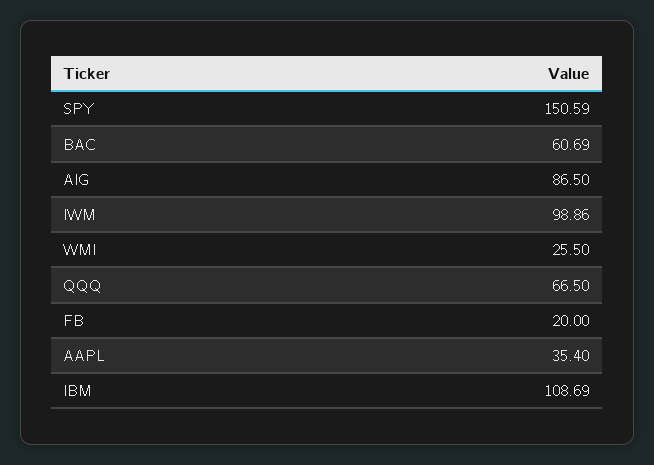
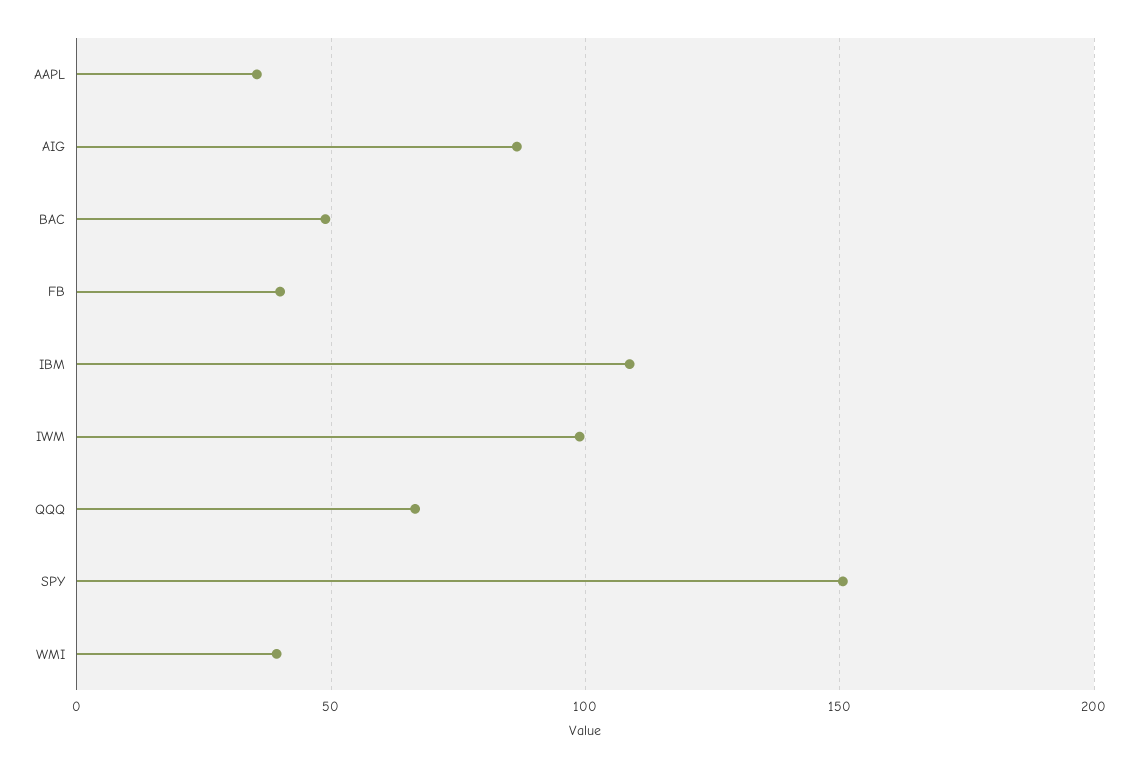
BAC: 60.69 -> 50
WMI: 25.5 -> 40
FB: 20 -> 40

